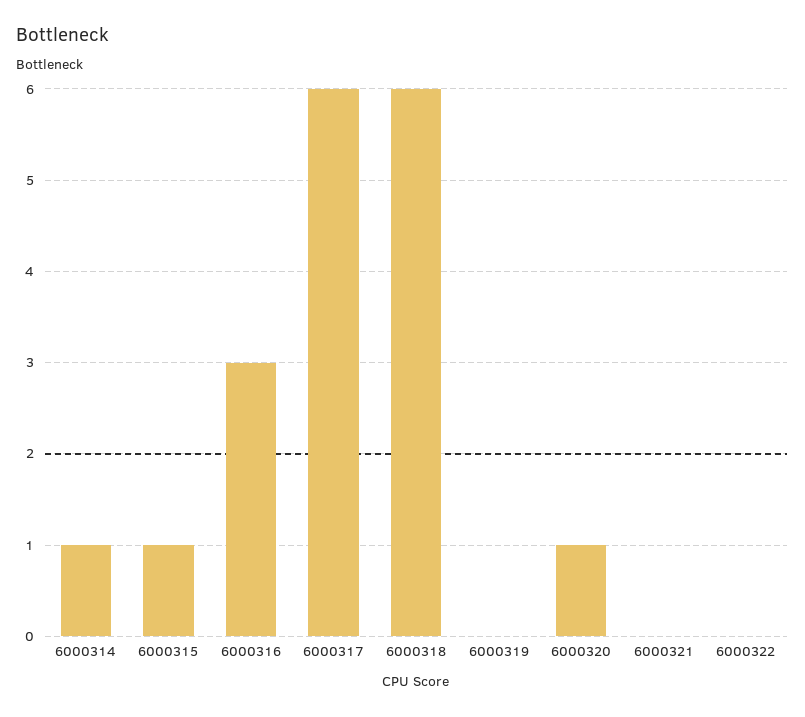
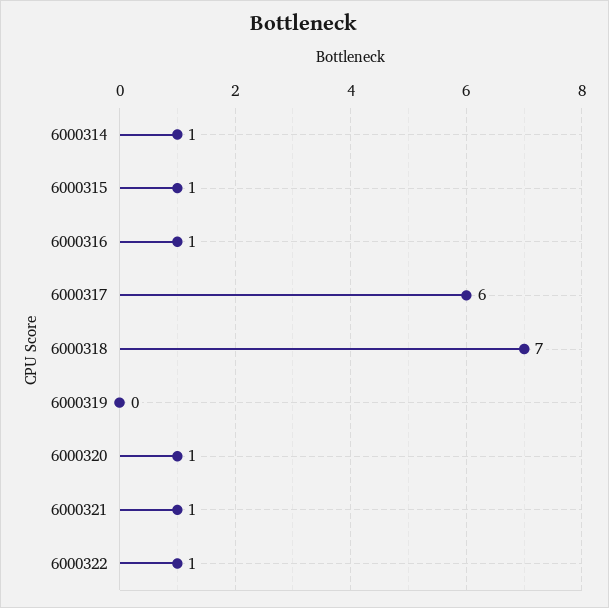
6000316: 3 -> 1
6000318: 6 -> 7
6000321: 0 -> 1
6000322: 0 -> 1

